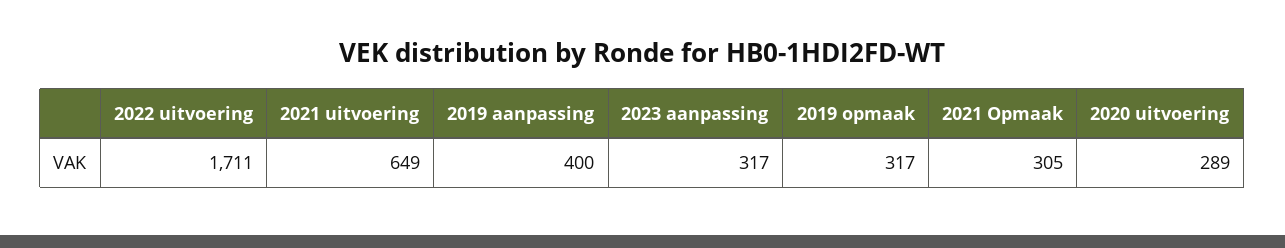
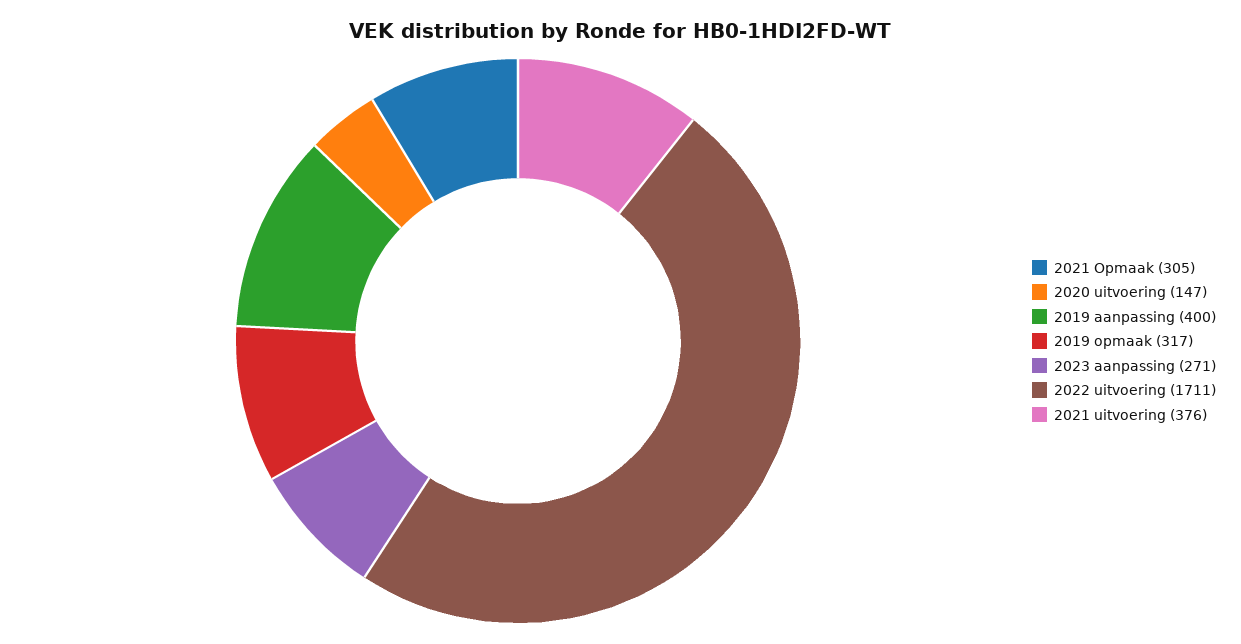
2021 uitvoering: 649 -> 376
2023 aanpassing: 317 -> 271
2020 uitvoering: 289 -> 147

